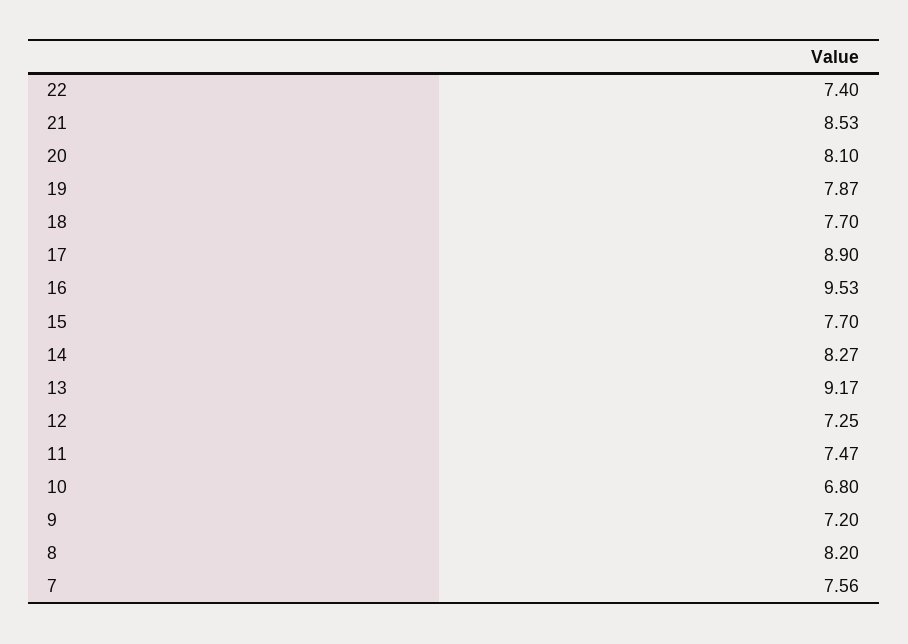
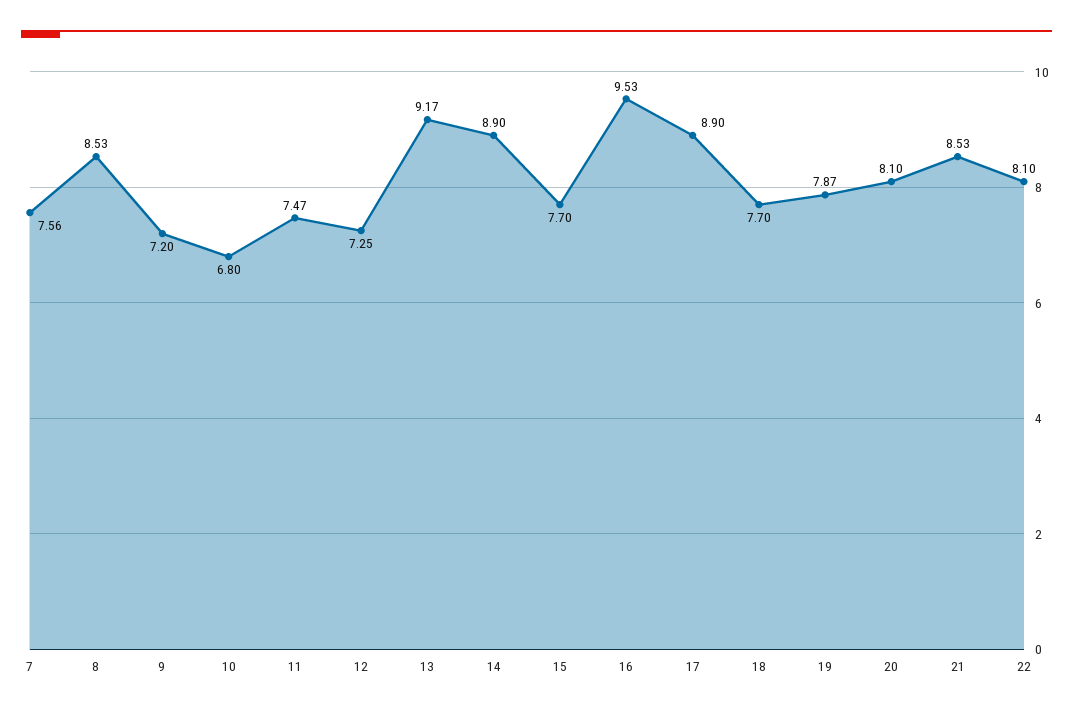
22: 7.4 -> 8.1
14: 8.27 -> 8.9
8: 8.2 -> 8.53

